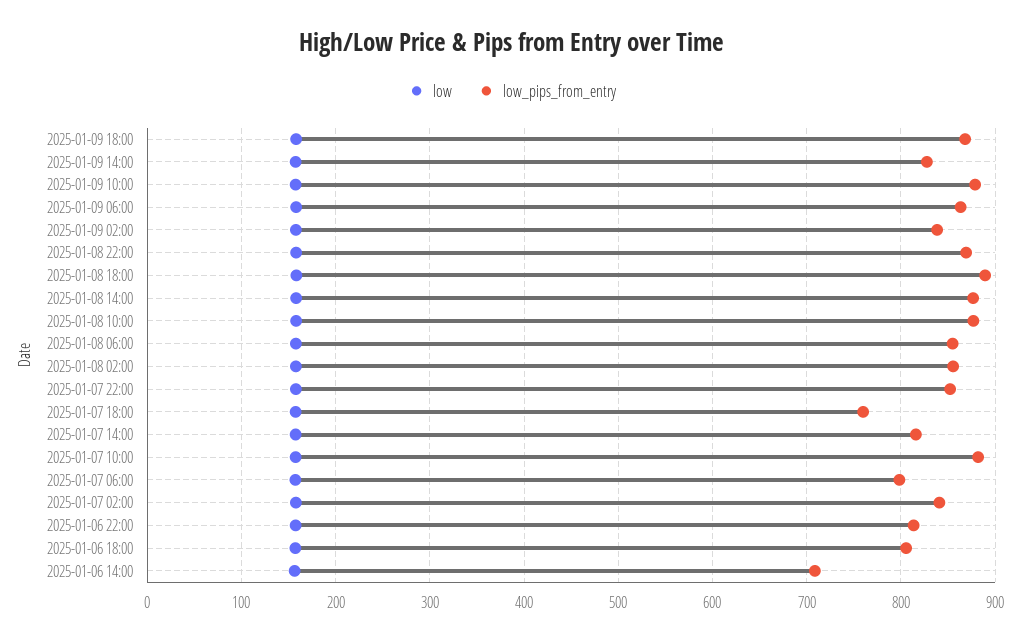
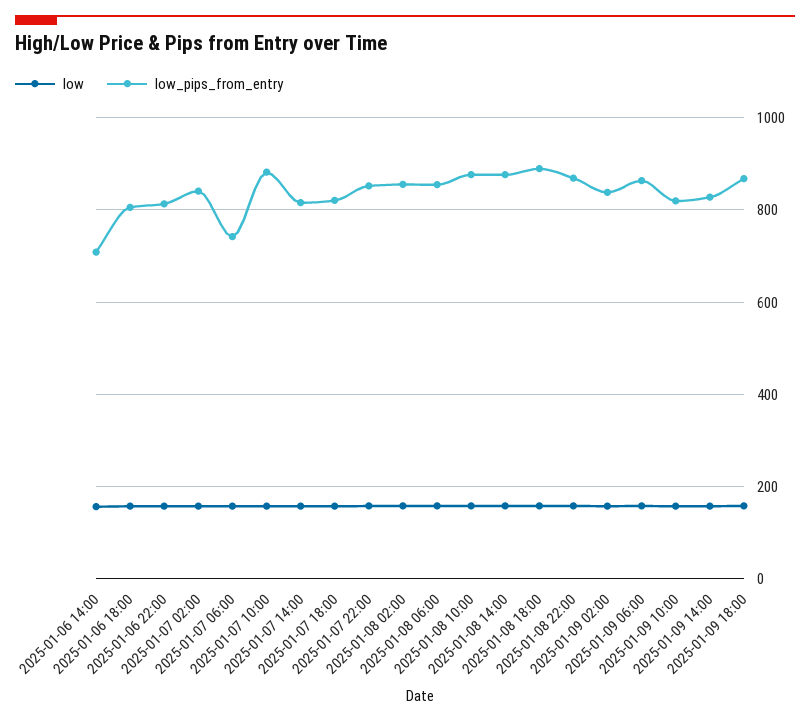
low_pips_from_entry, 2025-01-09 10:00: 880 -> 820
low_pips_from_entry, 2025-01-07 18:00: 760 -> 820
low_pips_from_entry, 2025-01-07 06:00: 800 -> 740

